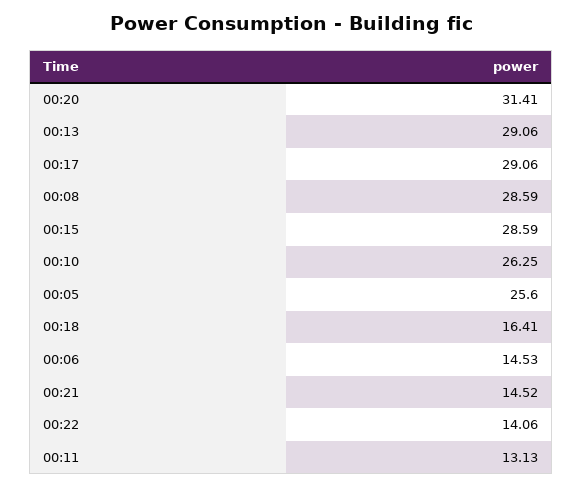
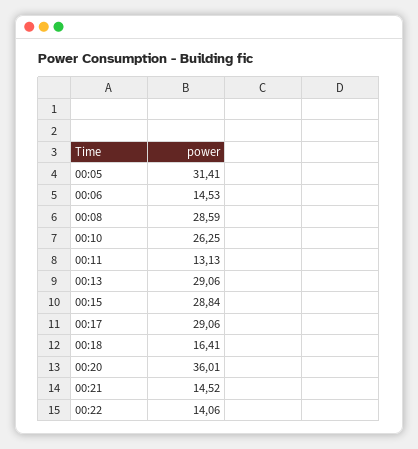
00:20: 31.41 -> 36.01
00:15: 28.59 -> 28.84
00:05: 25.6 -> 31.41

